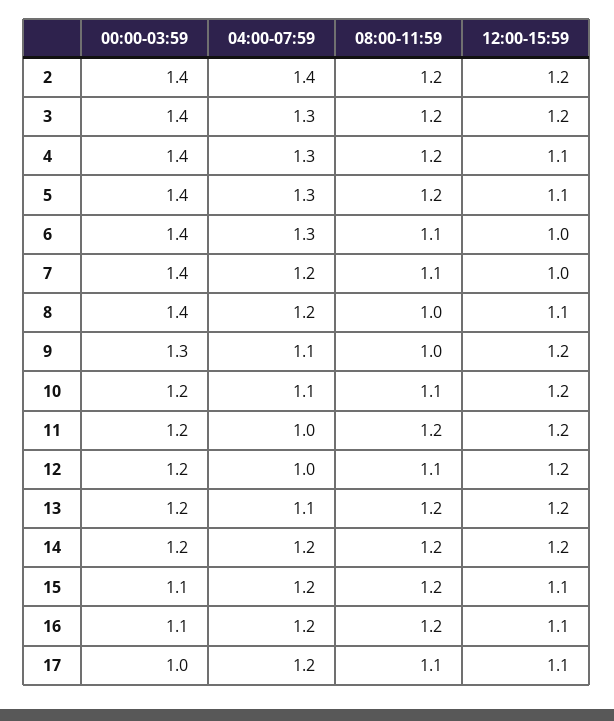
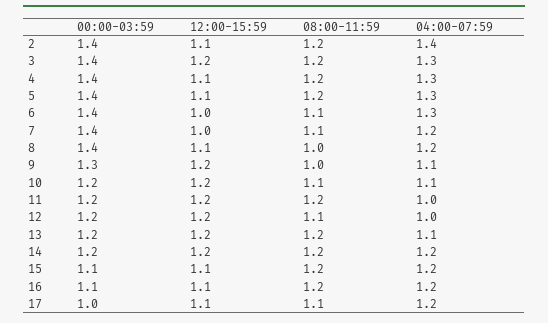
12:00-15:59, 2: 1.2 -> 1.1

